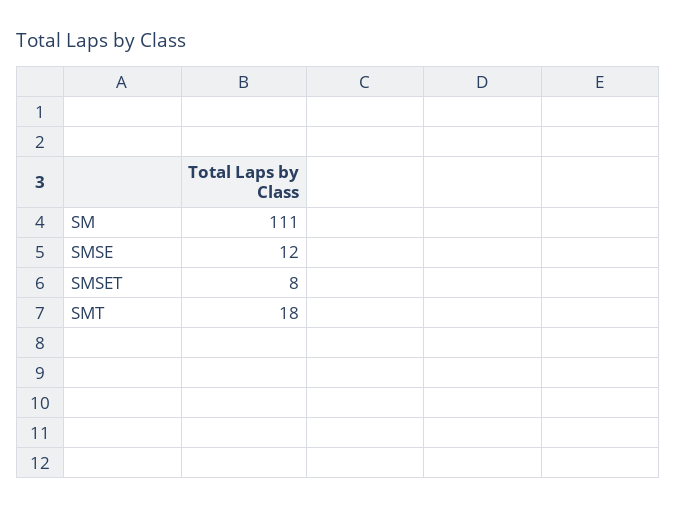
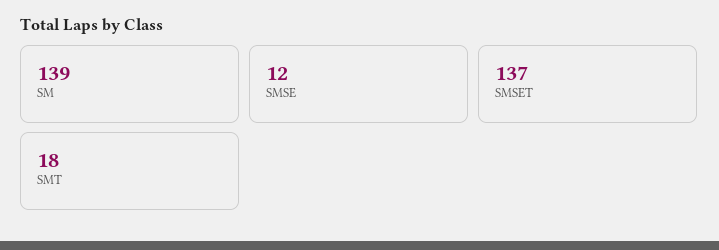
SM: 111 -> 139
SMSET: 8 -> 137

